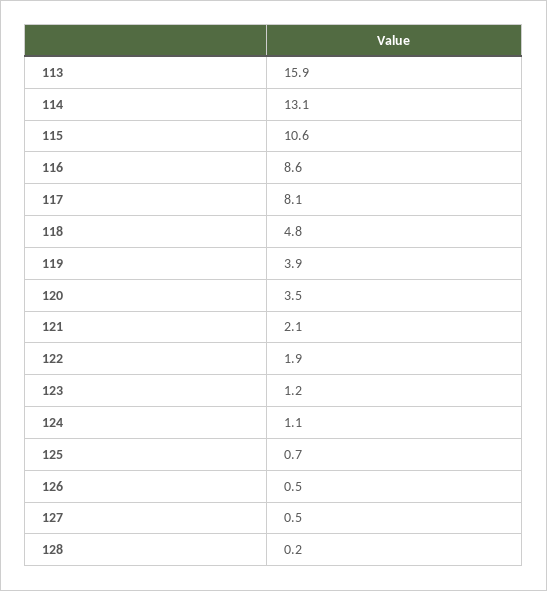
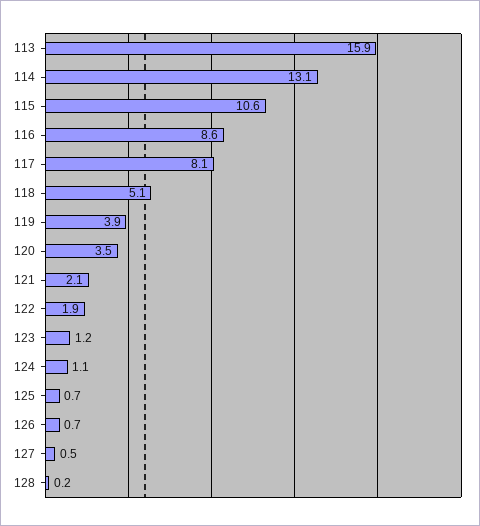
118: 4.8 -> 5.1
126: 0.5 -> 0.7

